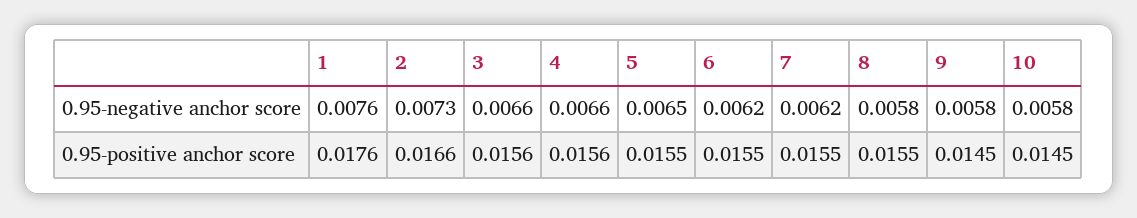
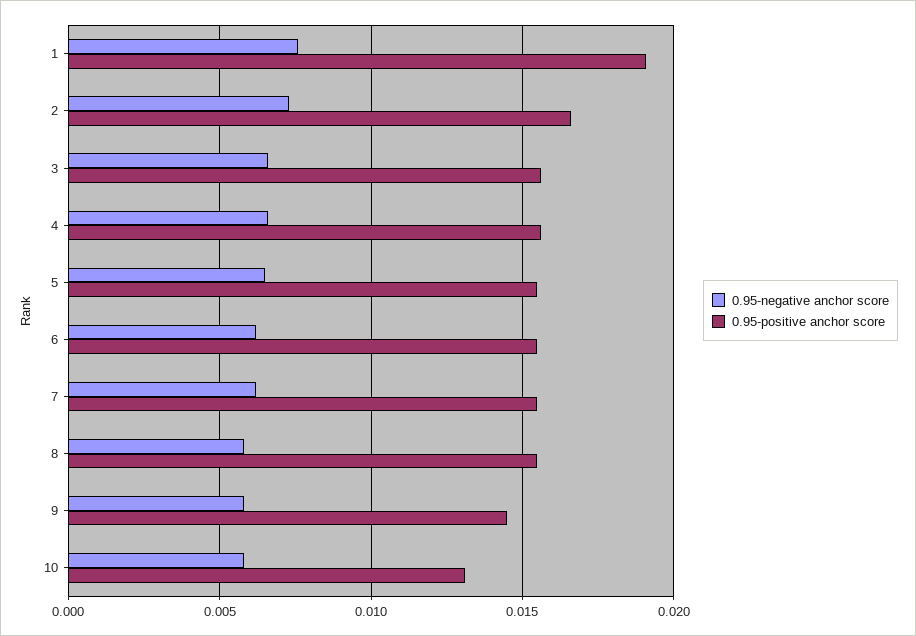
0.95-positive anchor score, 1: 0.0176 -> 0.019
0.95-positive anchor score, 10: 0.0145 -> 0.013

